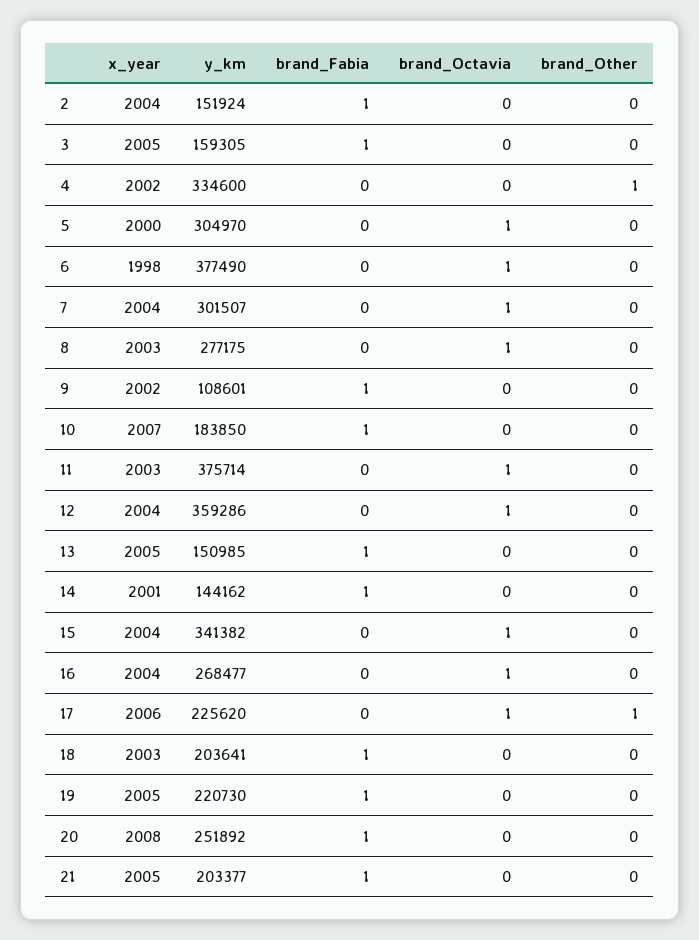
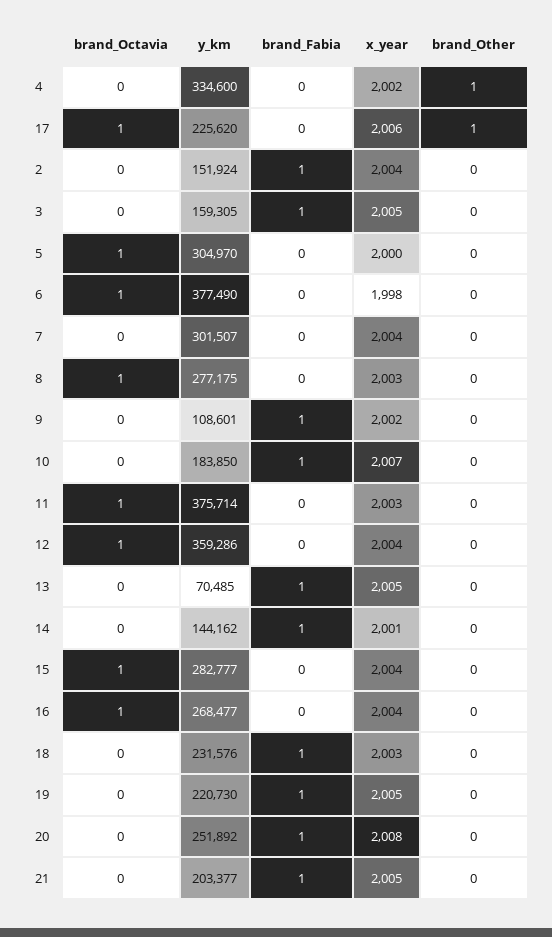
brand_Octavia, 7: 1 -> 0
y_km, 13: 150985 -> 70485
y_km, 15: 341382 -> 282777
y_km, 18: 203641 -> 231576

